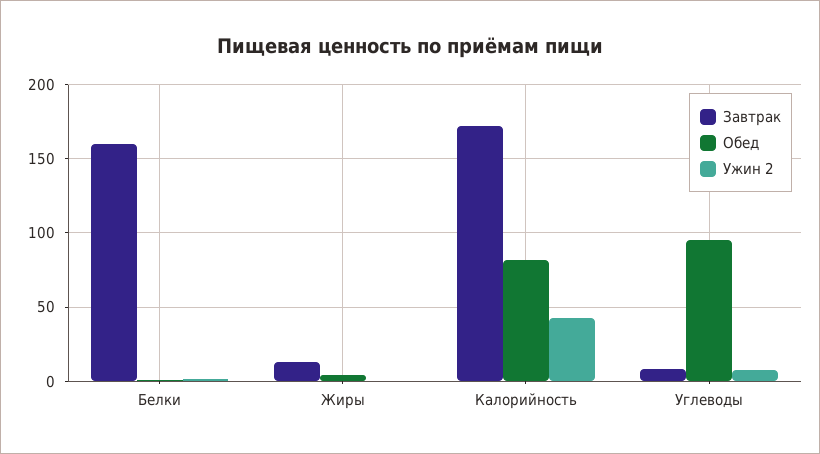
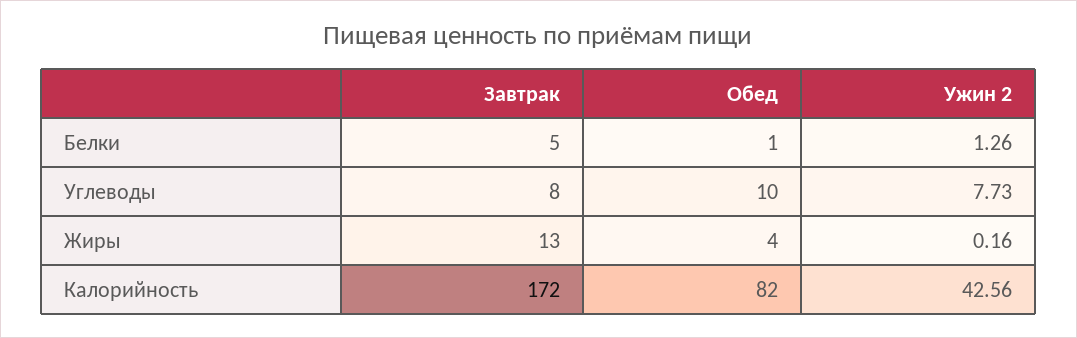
Завтрак, Белки: 160 -> 5
Обед, Углеводы: 95 -> 10

